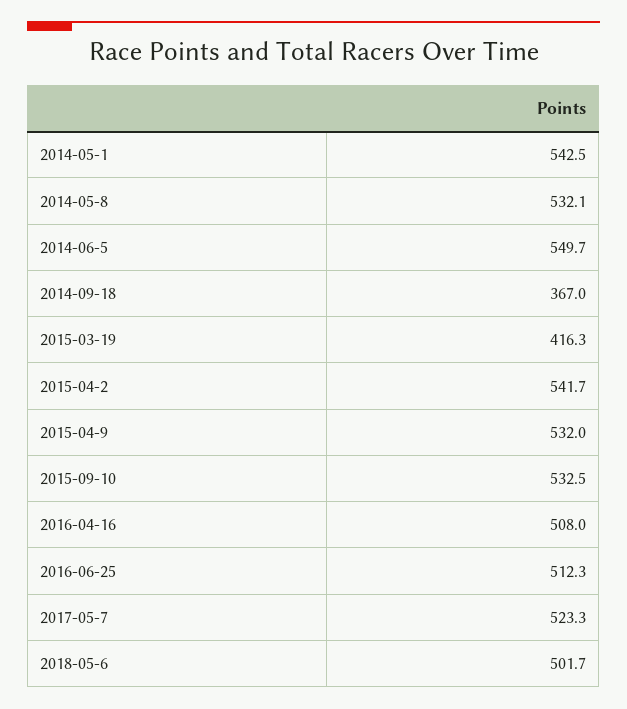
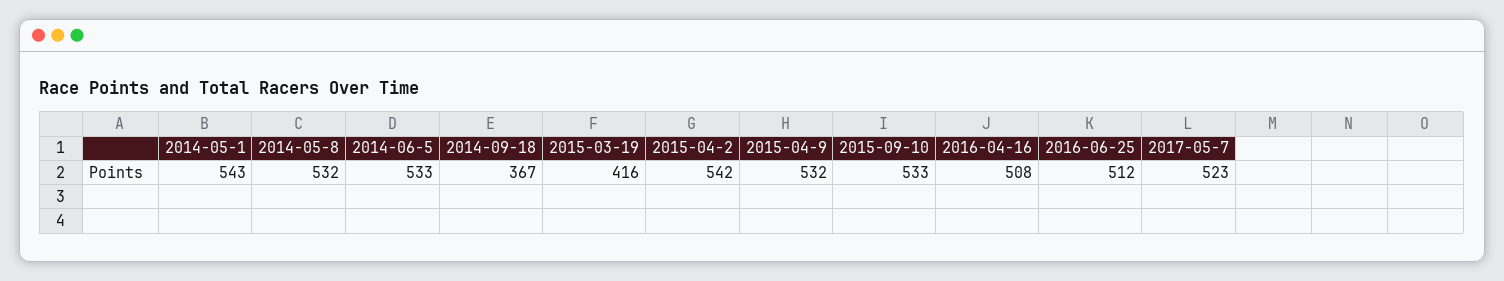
2014-06-5: 549.7 -> 533
2018-05-6: 501.7 -> none

